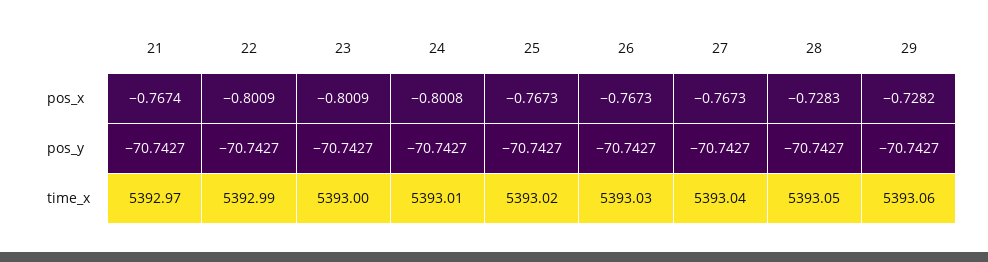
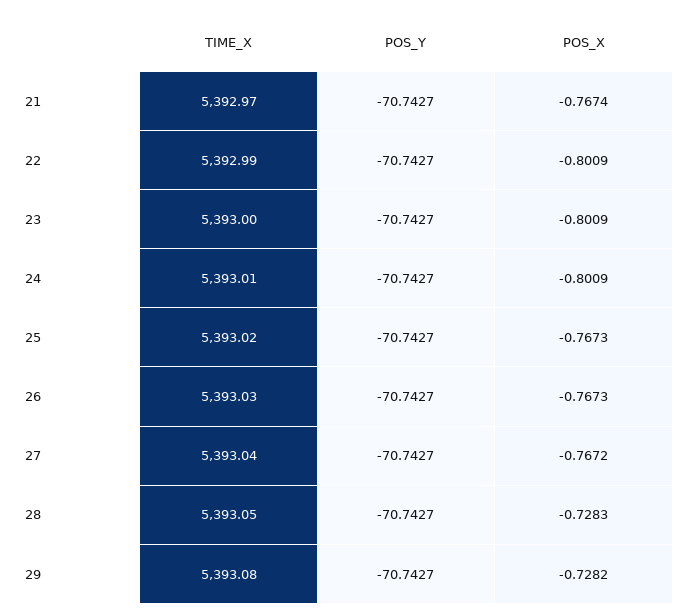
24, pos_x: -0.8008 -> -0.8009
27, pos_x: -0.7673 -> -0.7672
29, time_x: 5393.06 -> 5393.08

